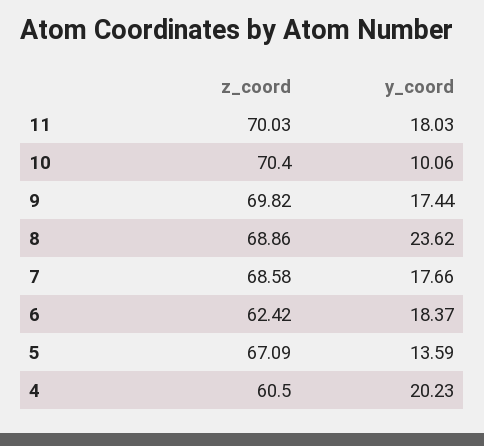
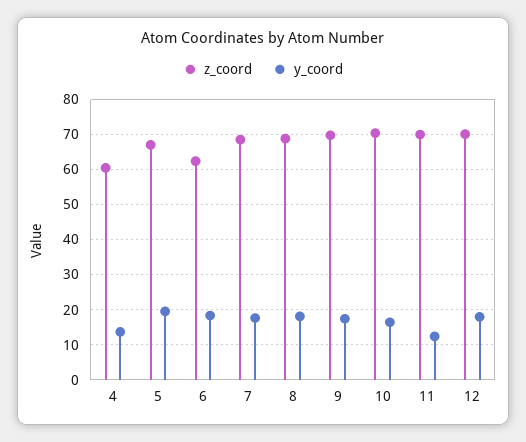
y_coord, 11: 18.03 -> 12
y_coord, 10: 10.06 -> 16
y_coord, 8: 23.62 -> 18
y_coord, 5: 13.59 -> 20
y_coord, 4: 20.23 -> 14
z_coord, 12: none -> 70
y_coord, 12: none -> 18

